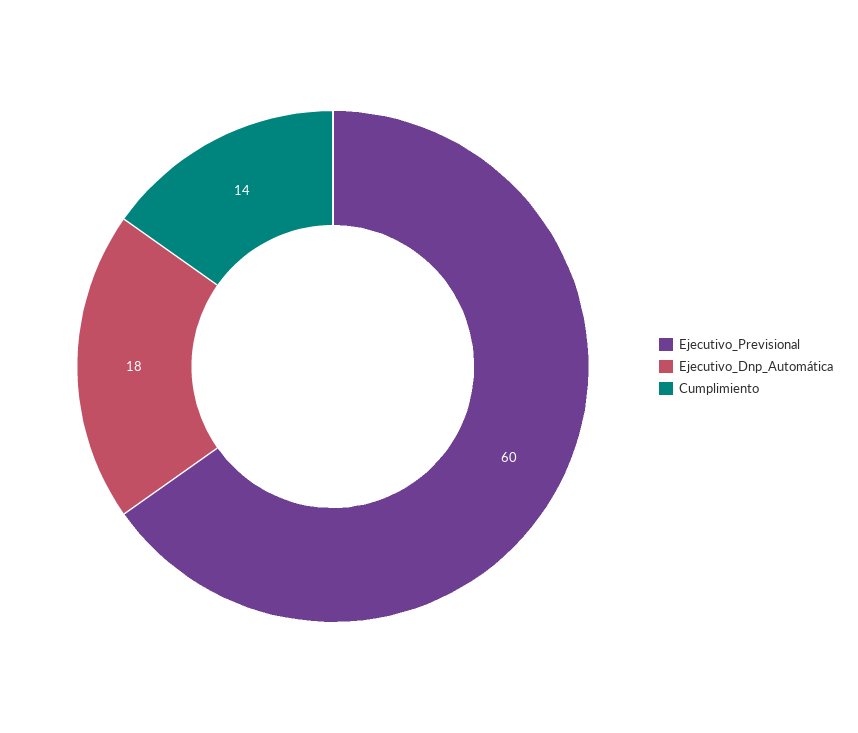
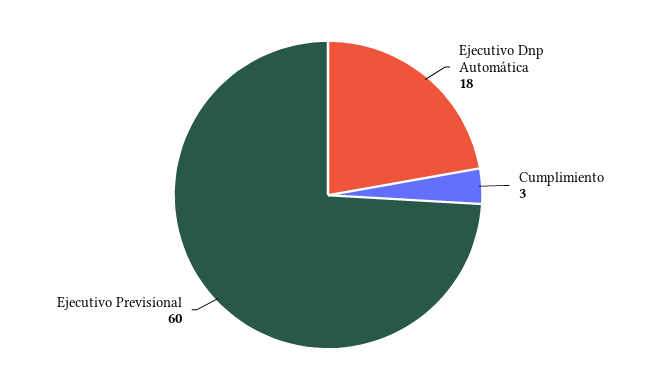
Cumplimiento: 14 -> 3

